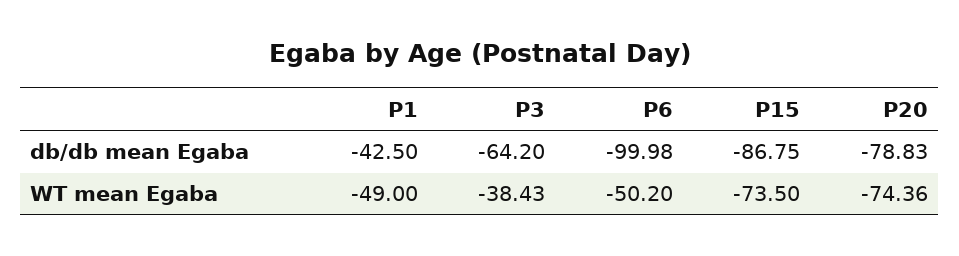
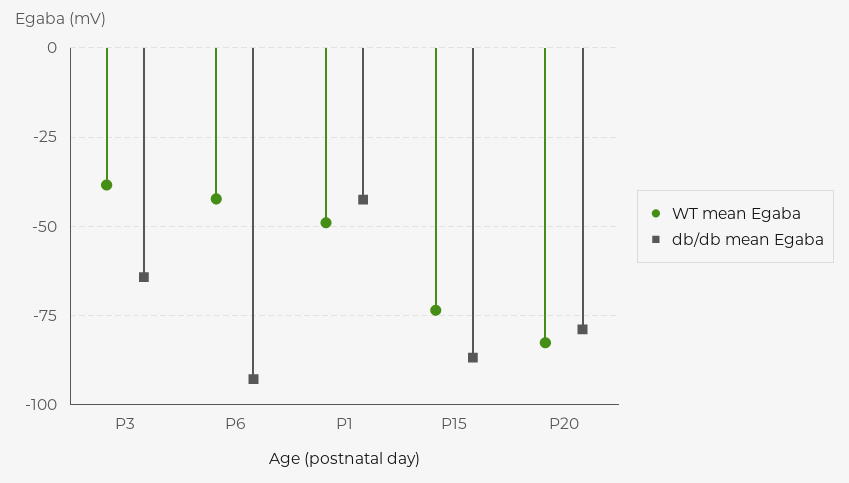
db/db mean Egaba, P6: -99.98 -> -92.5
WT mean Egaba, P6: -50.2 -> -42.5
WT mean Egaba, P20: -74.36 -> -82.5

